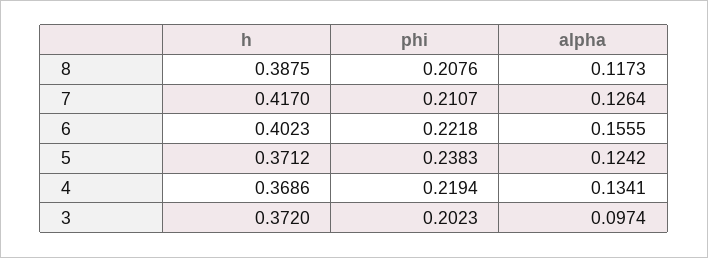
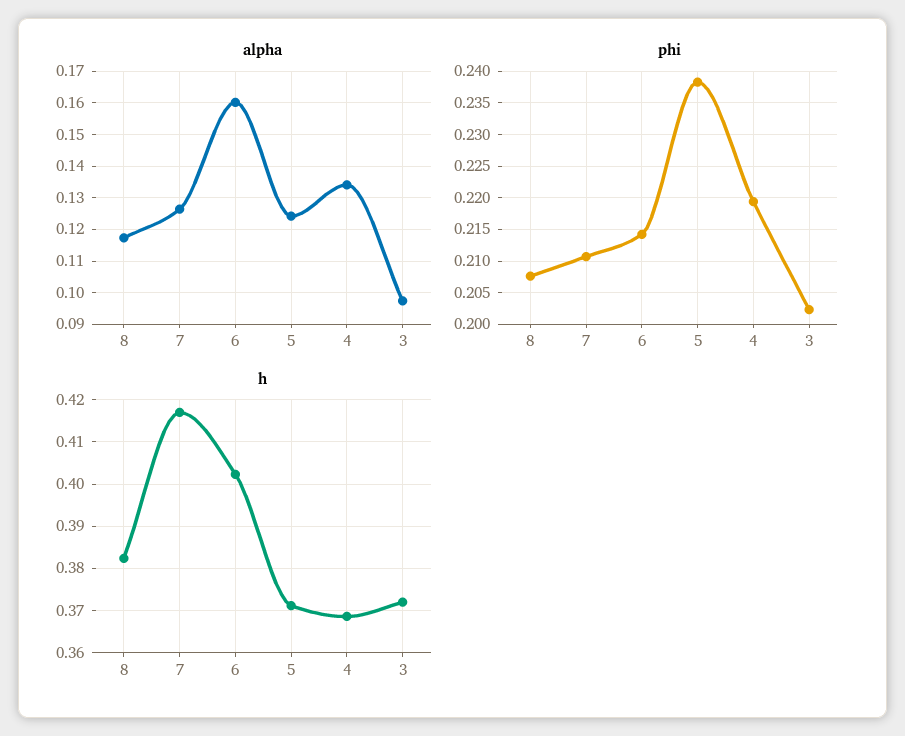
h, 8: 0.3875 -> 0.382
phi, 6: 0.2218 -> 0.214
alpha, 6: 0.1555 -> 0.16

